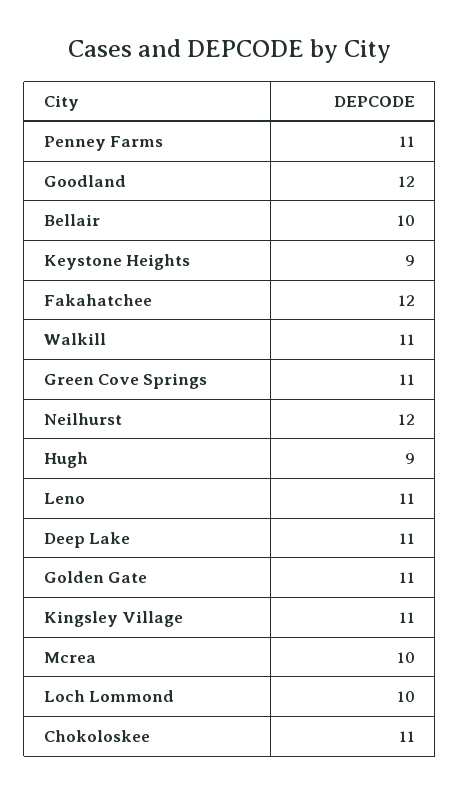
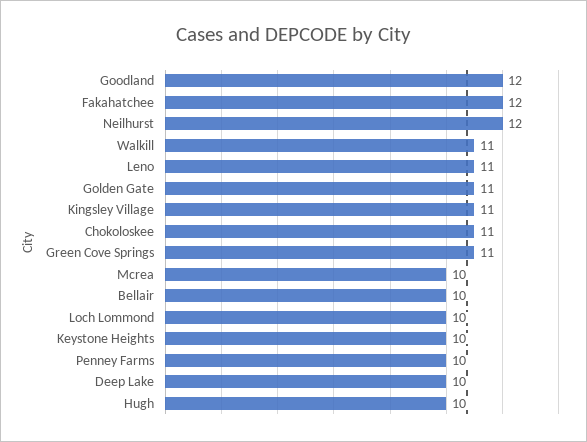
Penney Farms: 11 -> 10
Keystone Heights: 9 -> 10
Hugh: 9 -> 10
Deep Lake: 11 -> 10

